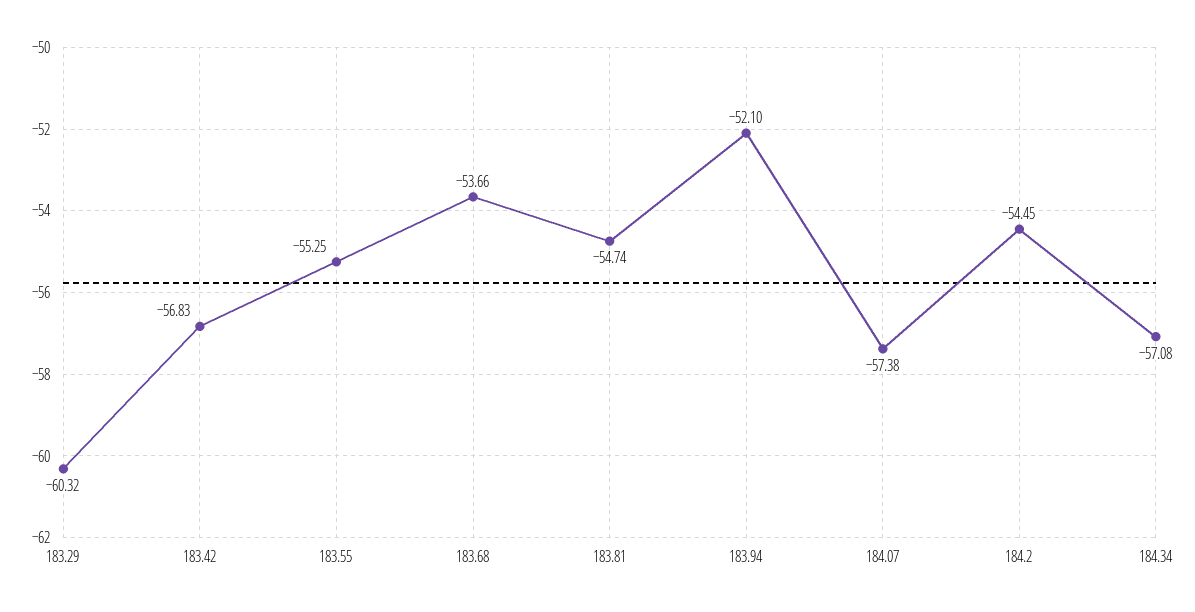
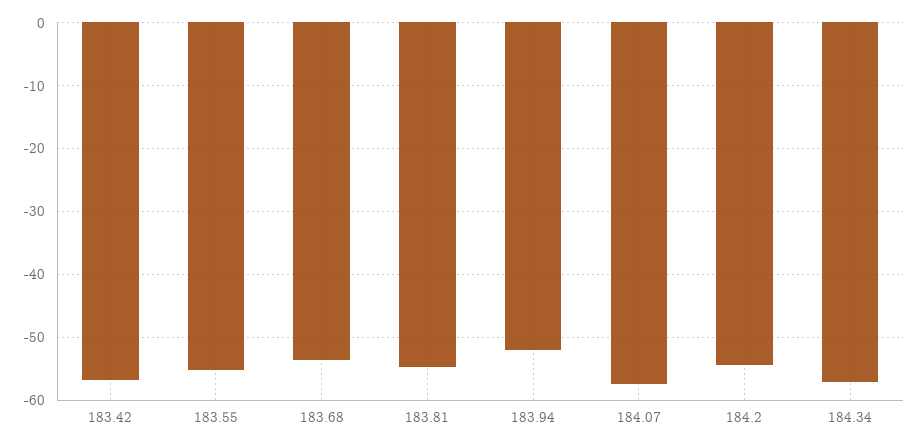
183.29: -60.32 -> none

